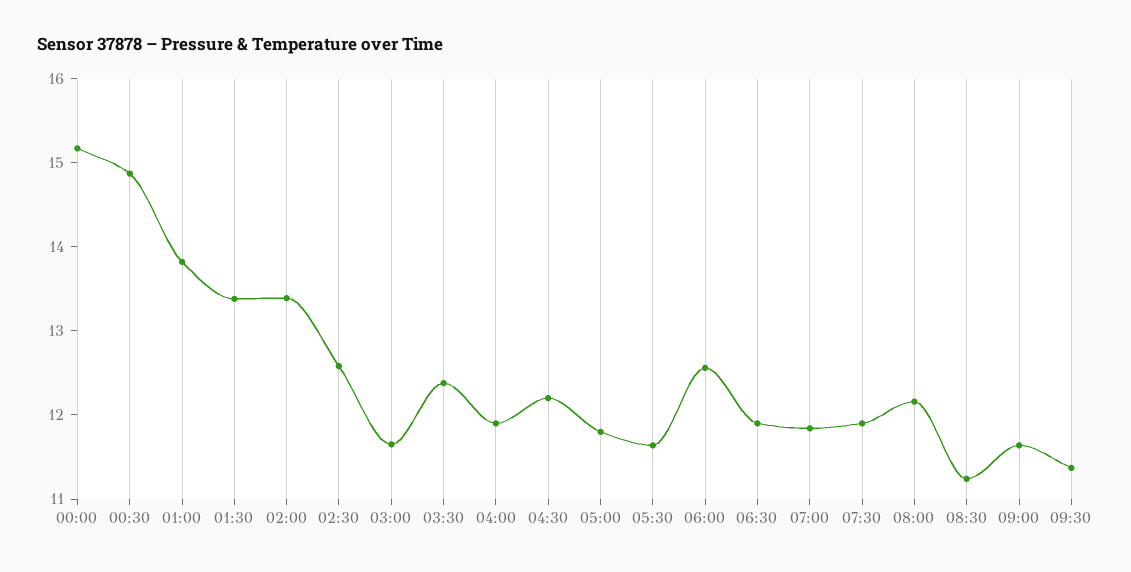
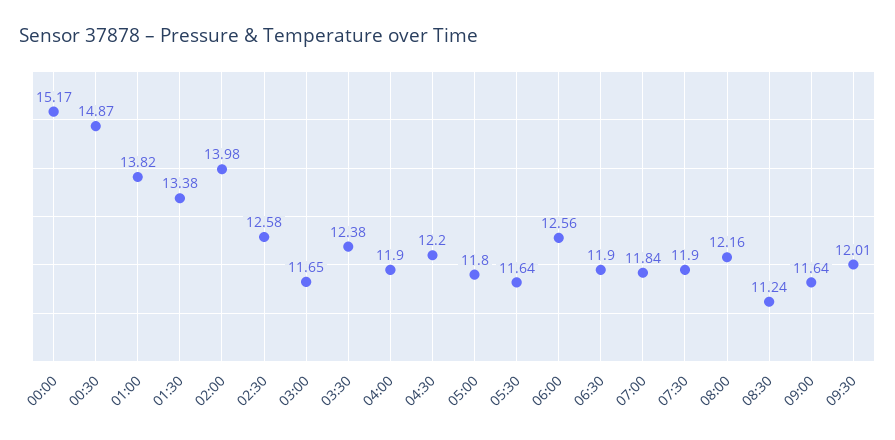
02:00: 13.4 -> 13.98
09:30: 11.4 -> 12.01

